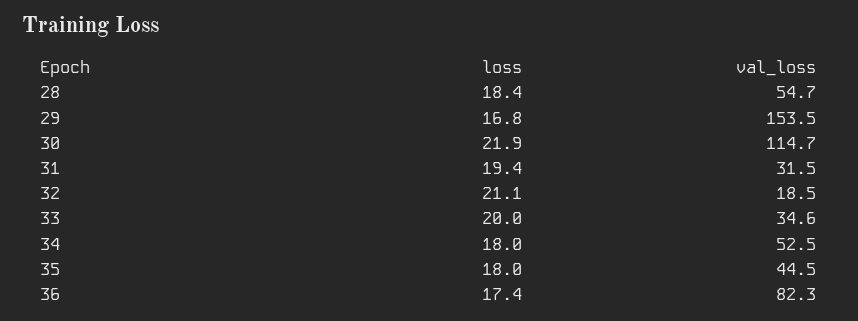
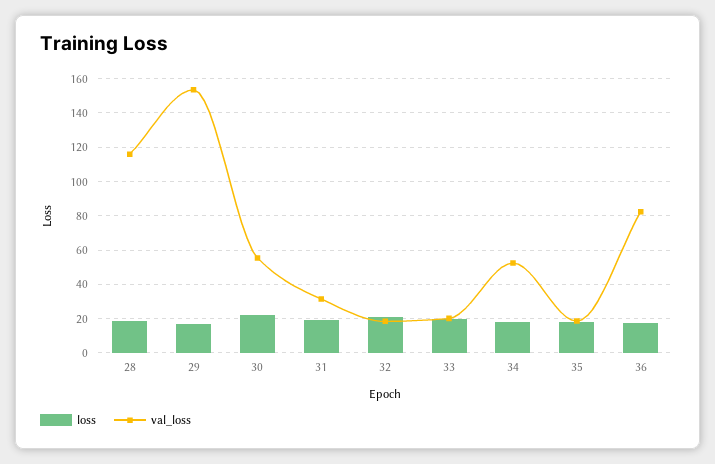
val_loss, 28: 54.7 -> 115
val_loss, 30: 114.7 -> 55
val_loss, 33: 34.6 -> 20
val_loss, 35: 44.5 -> 20

